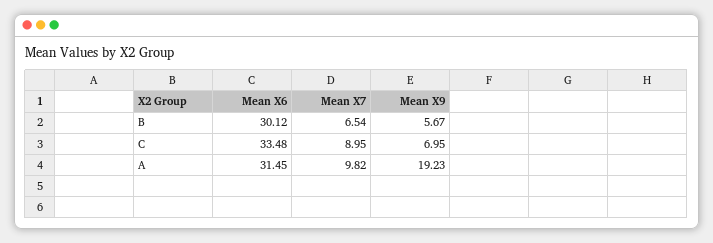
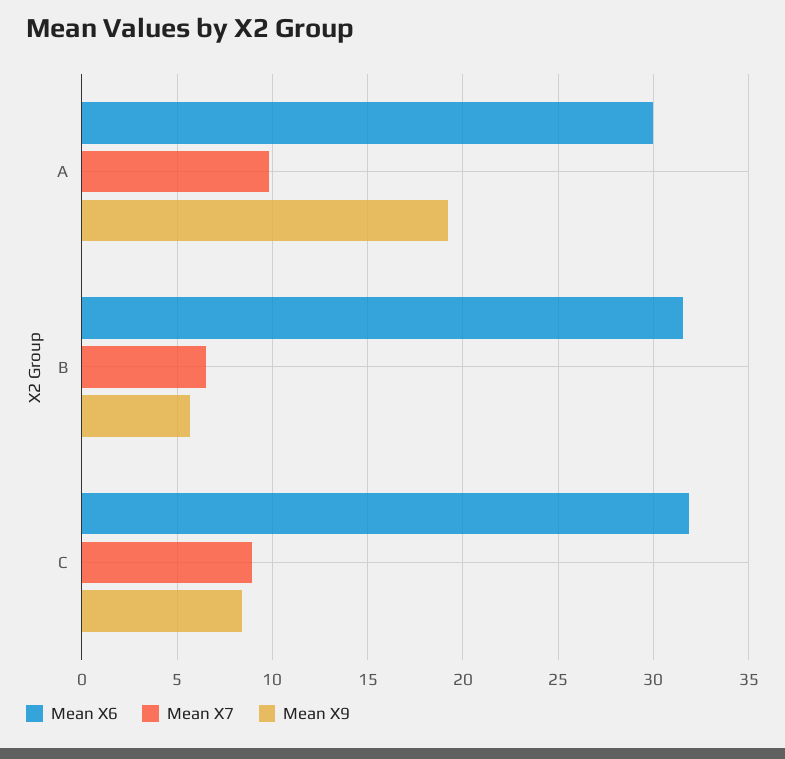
Mean X6, B: 30.12 -> 31.5
Mean X6, C: 33.48 -> 32
Mean X9, C: 6.95 -> 8.5
Mean X6, A: 31.45 -> 30

